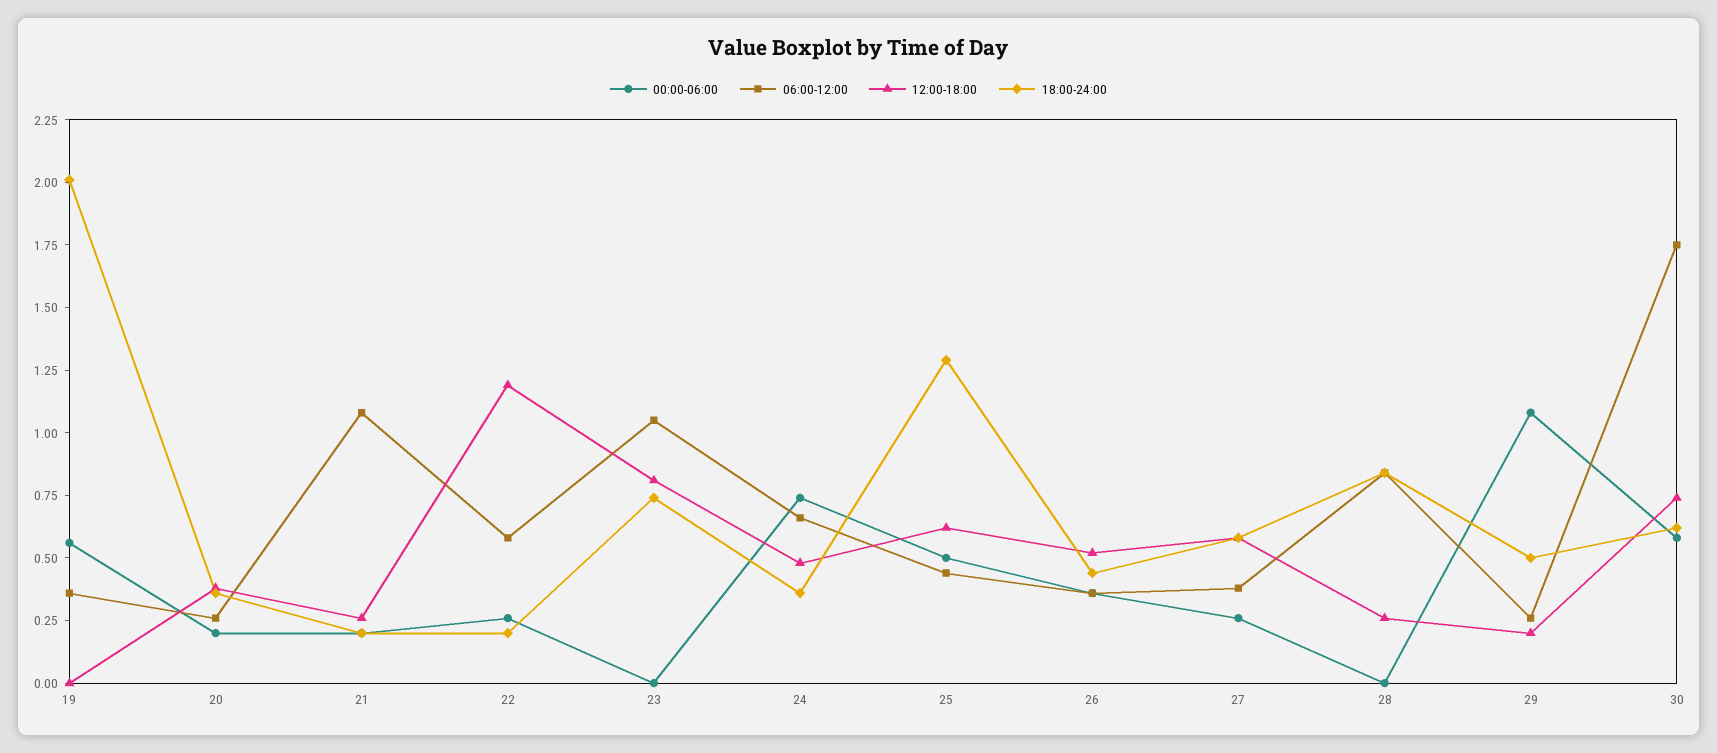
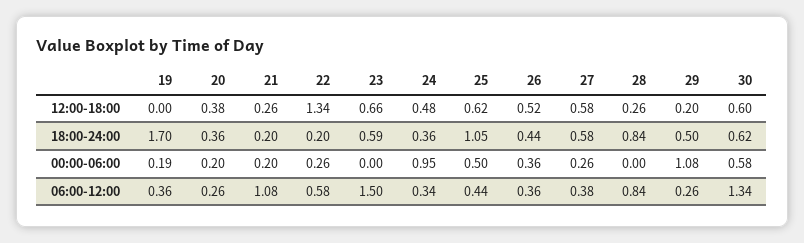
00:00-06:00, 19: 0.55 -> 0.19
18:00-24:00, 19: 2 -> 1.7
12:00-18:00, 22: 1.2 -> 1.34
06:00-12:00, 23: 1.05 -> 1.5
12:00-18:00, 23: 0.8 -> 0.66
18:00-24:00, 23: 0.75 -> 0.59
00:00-06:00, 24: 0.75 -> 0.95
06:00-12:00, 24: 0.65 -> 0.34
18:00-24:00, 25: 1.3 -> 1.05
06:00-12:00, 30: 1.75 -> 1.34
12:00-18:00, 30: 0.75 -> 0.6

